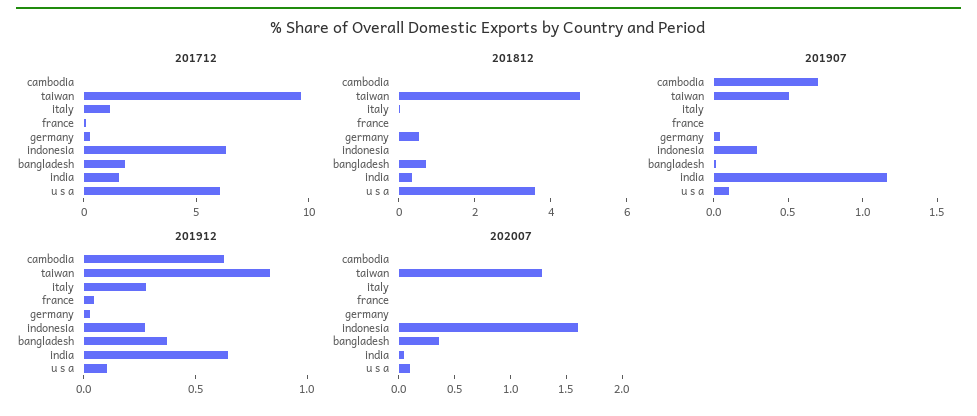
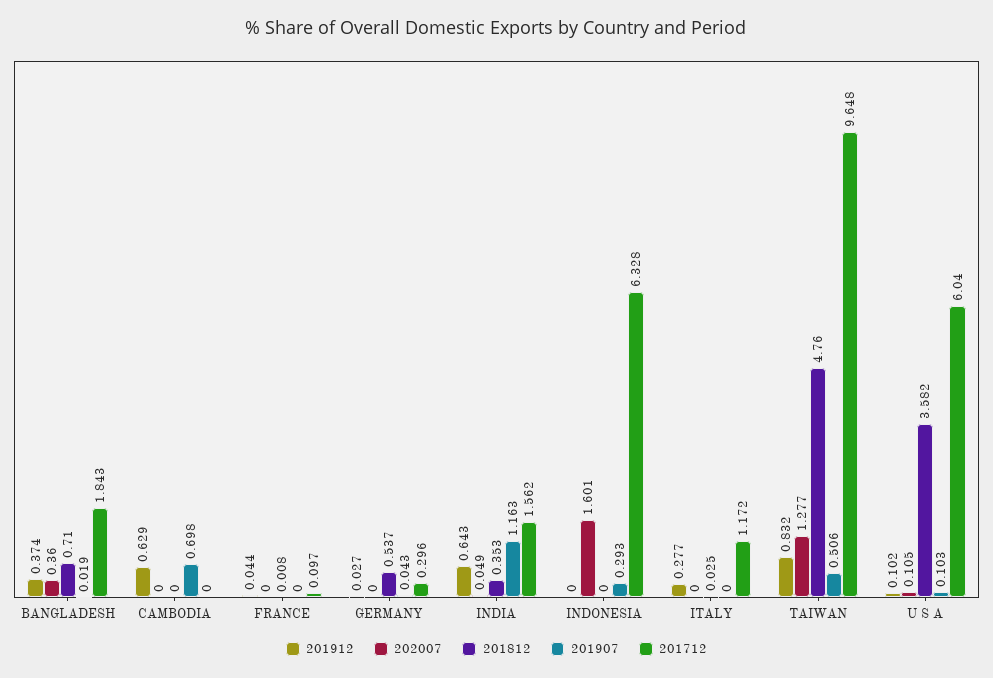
201912, indonesia: 0.3 -> 0

